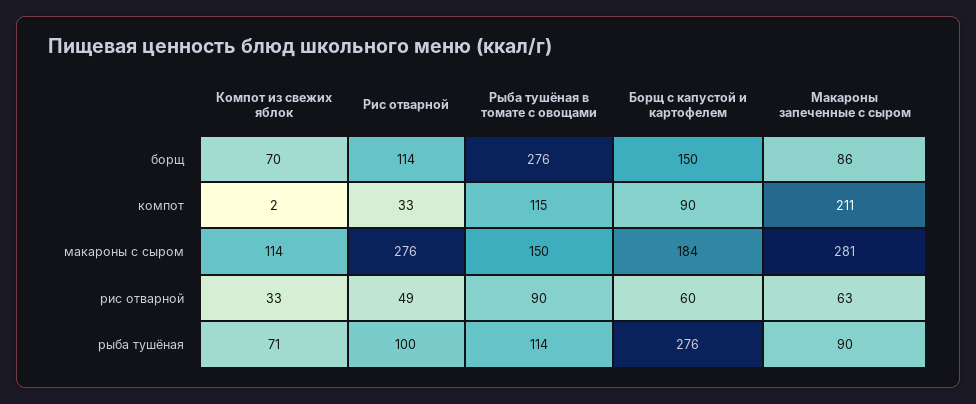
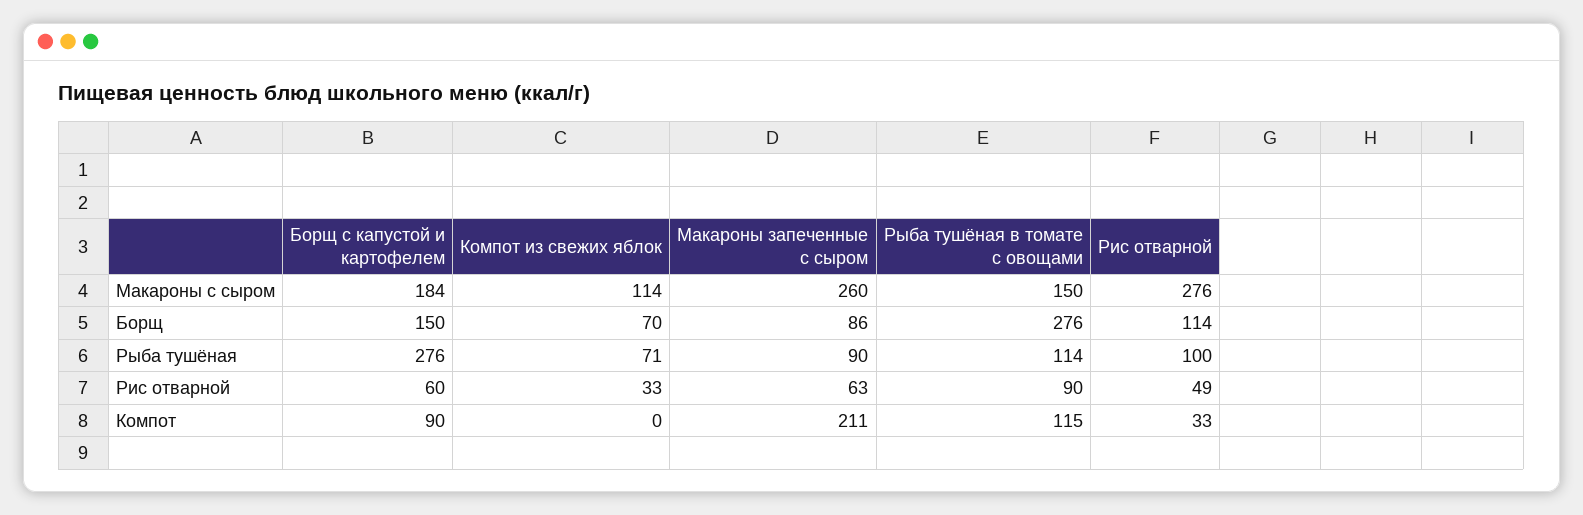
Компот из свежих яблок, компот: 2 -> 0
Макароны запеченные с сыром, макароны с сыром: 281 -> 260

